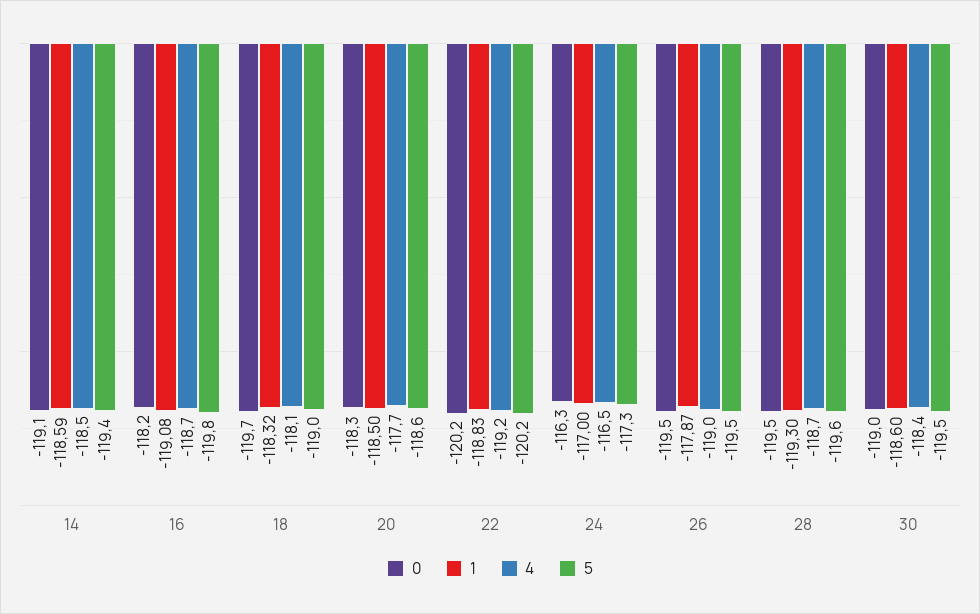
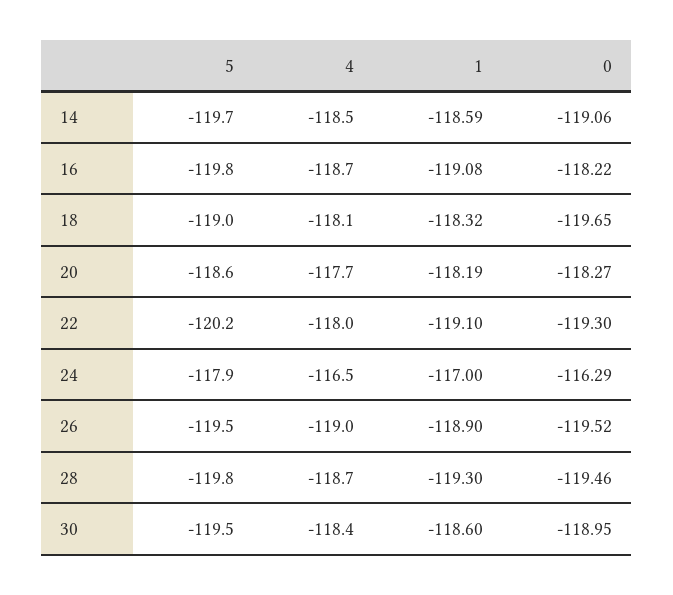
5, 14: -119.4 -> -119.7
1, 20: -118.5 -> -118.19
0, 22: -120.2 -> -119.3
1, 22: -118.83 -> -119.1
4, 22: -119.2 -> -118
5, 24: -117.3 -> -117.9
1, 26: -117.87 -> -118.9
5, 28: -119.6 -> -119.8

